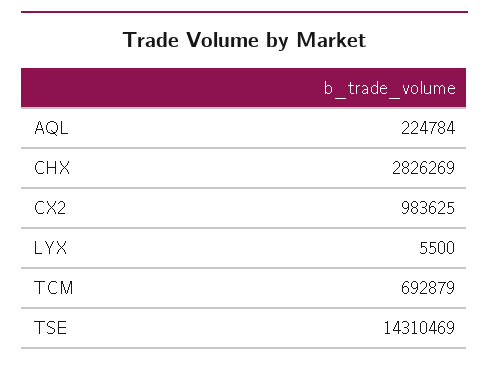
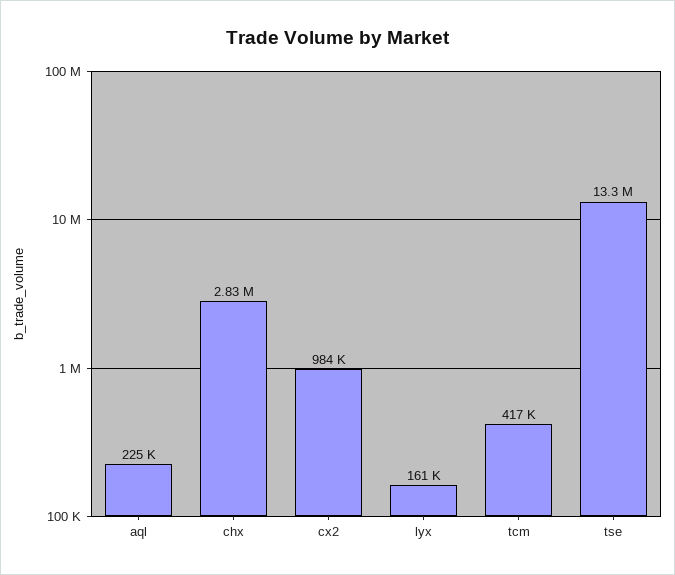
LYX: 5500 -> 161000
TCM: 692879 -> 417000
TSE: 14310469 -> 13300000

